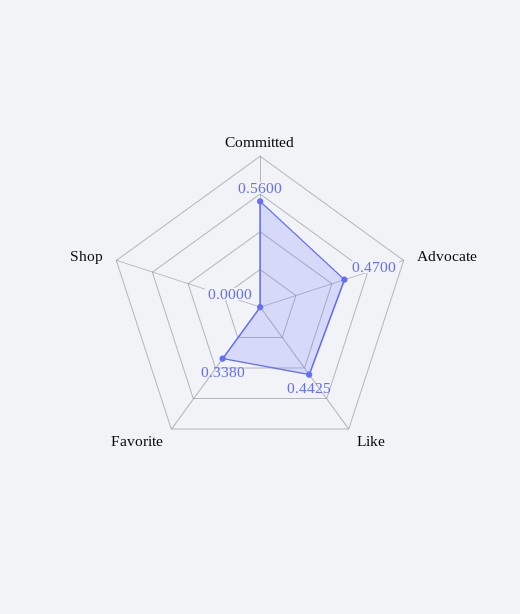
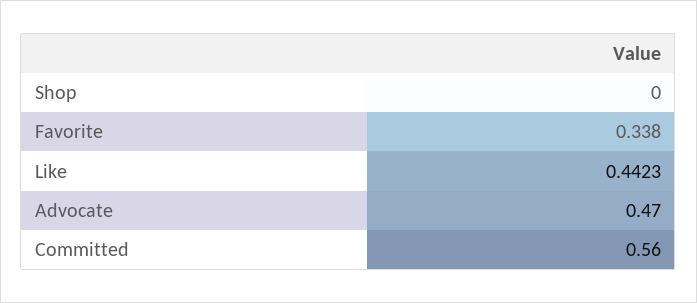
Like: 0.4425 -> 0.4423

